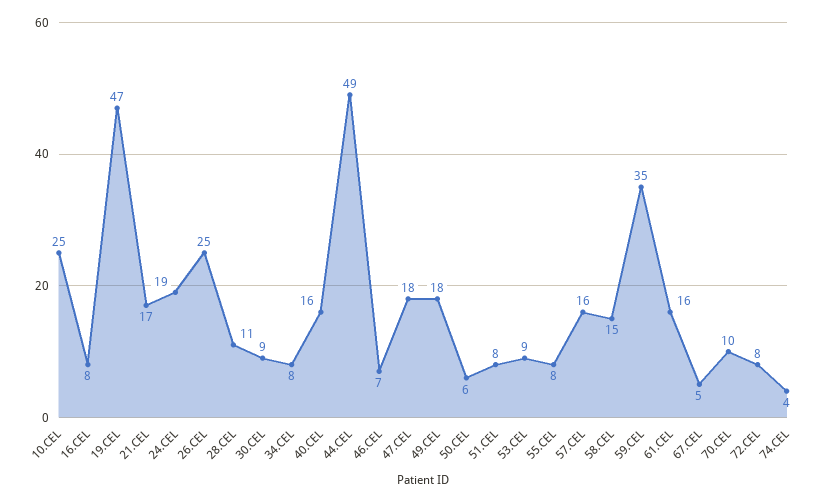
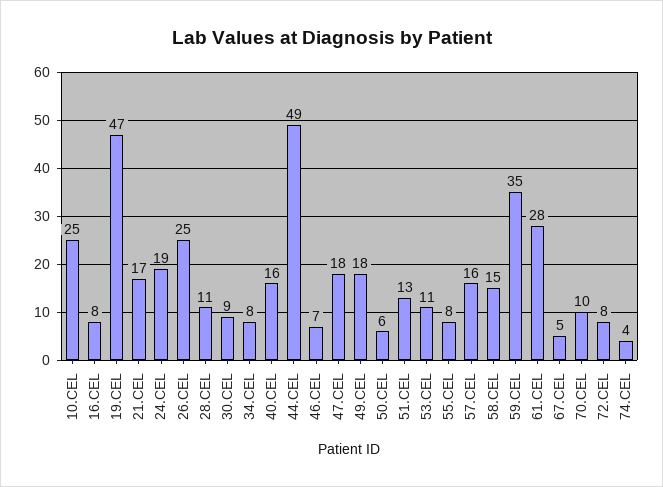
51.CEL: 8 -> 13
53.CEL: 9 -> 11
61.CEL: 16 -> 28

